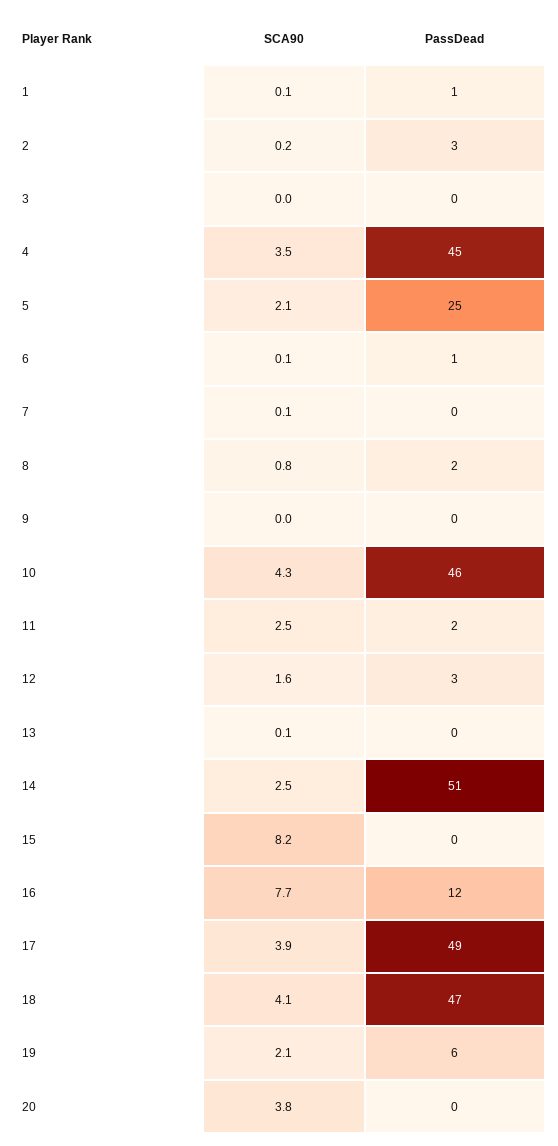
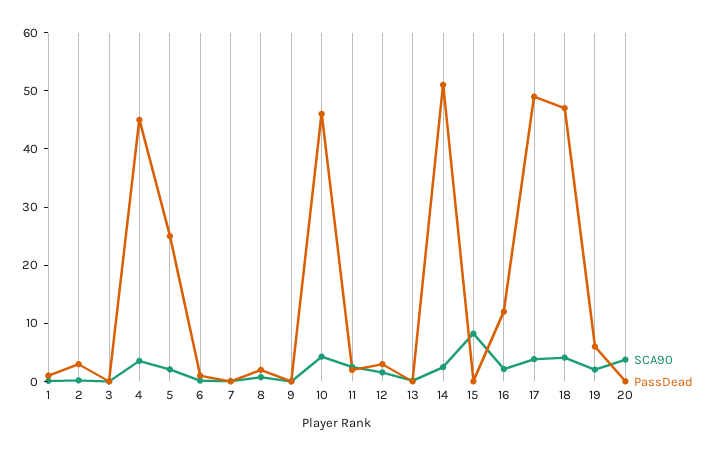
SCA90, 16: 7.7 -> 2

